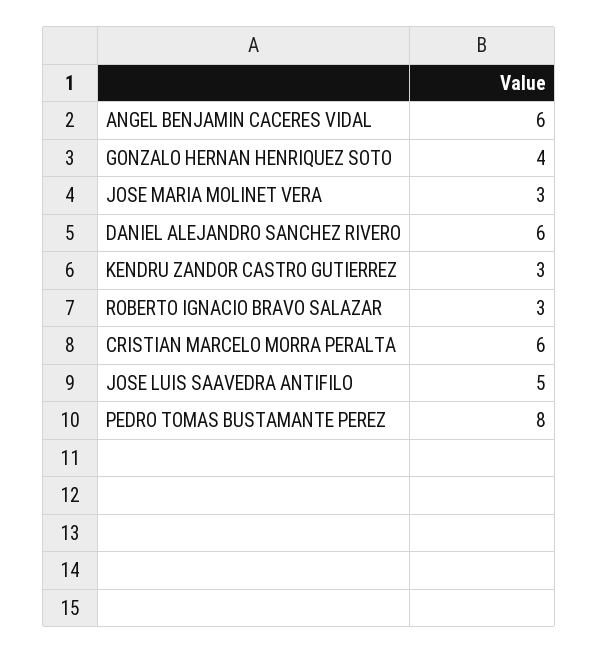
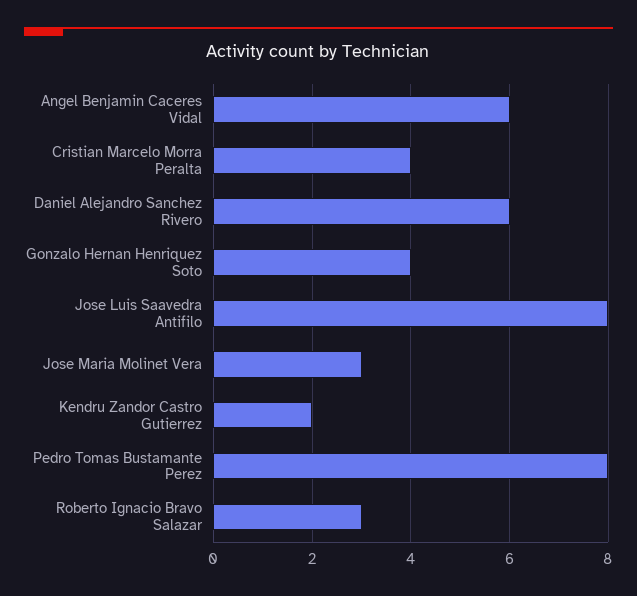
KENDRU ZANDOR CASTRO GUTIERREZ: 3 -> 2
CRISTIAN MARCELO MORRA PERALTA: 6 -> 4
JOSE LUIS SAAVEDRA ANTIFILO: 5 -> 8

